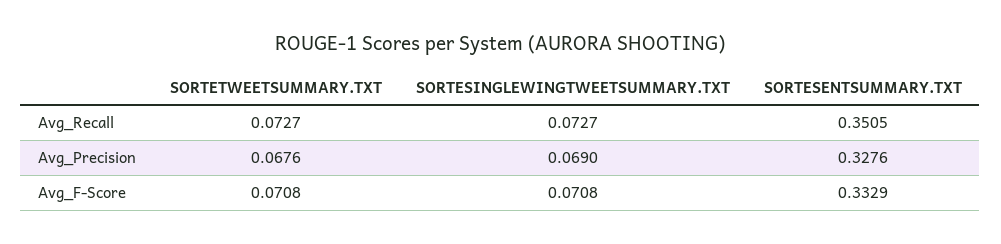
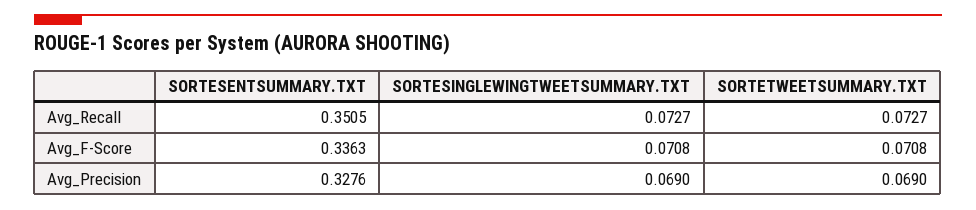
SORTETWEETSUMMARY.TXT, Avg_Precision: 0.0676 -> 0.069
SORTESENTSUMMARY.TXT, Avg_F-Score: 0.3329 -> 0.3363

